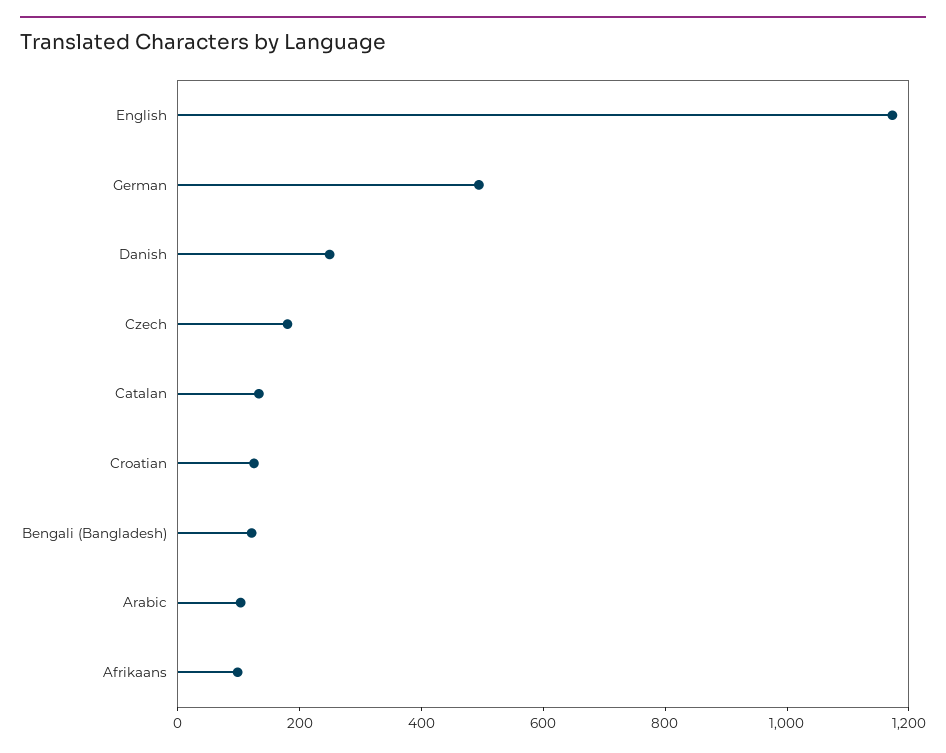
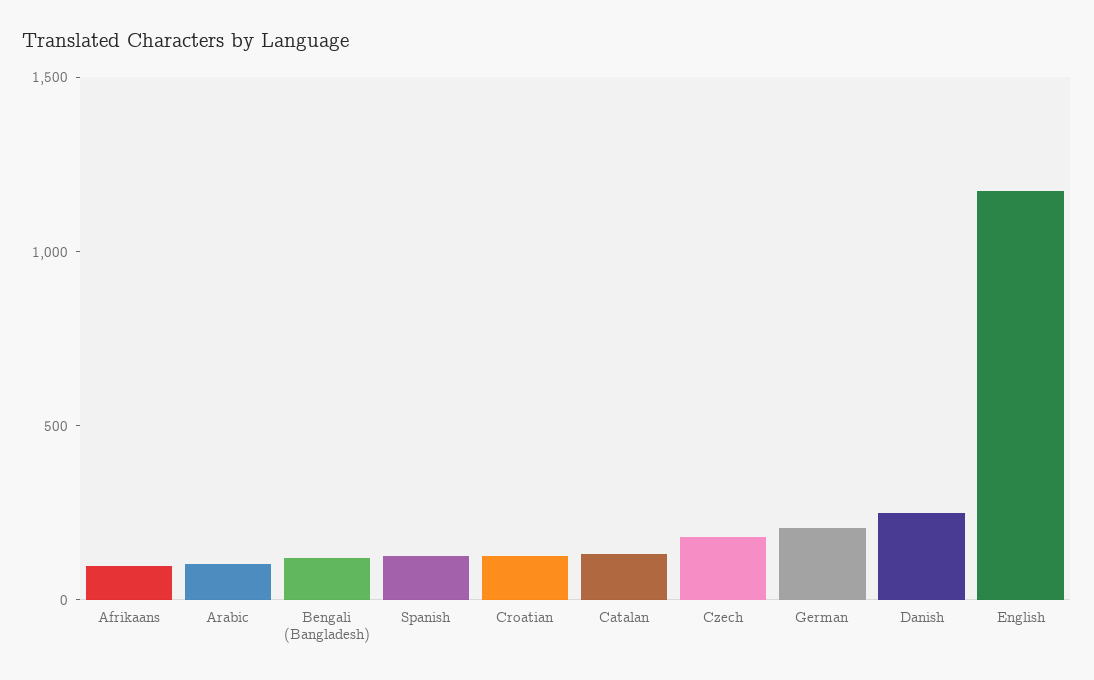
German: 500 -> 200
Spanish: none -> 100

